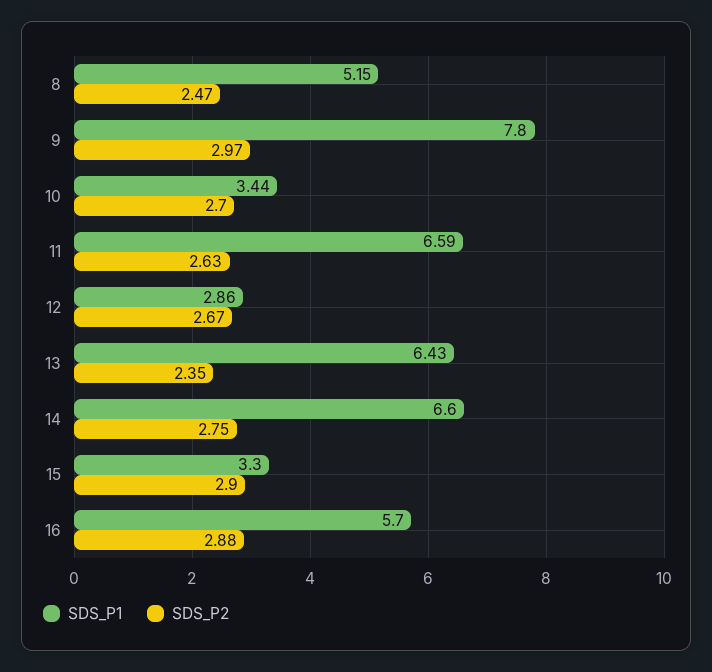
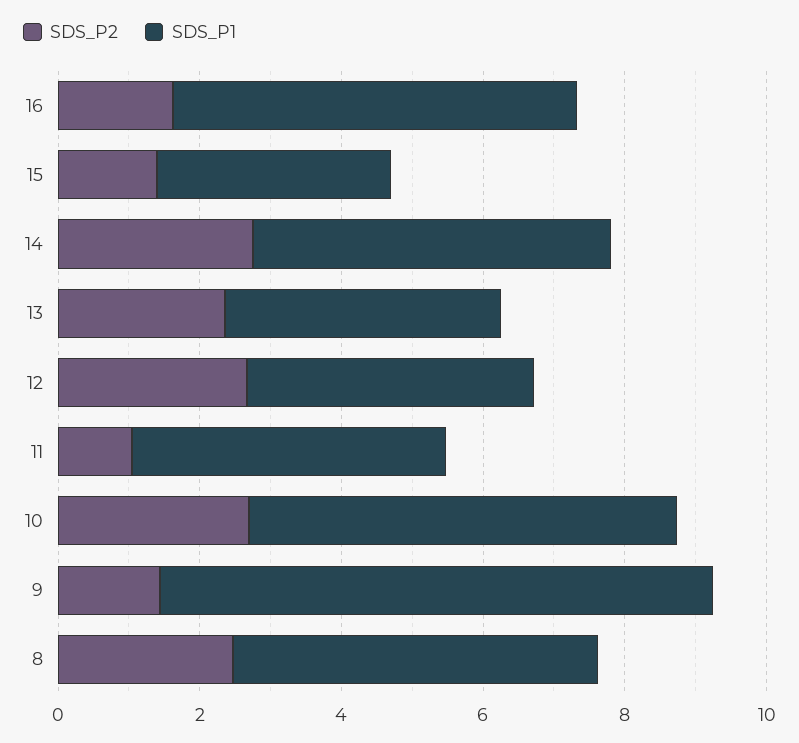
SDS_P2, 9: 2.97 -> 1.5
SDS_P1, 10: 3.44 -> 6
SDS_P1, 11: 6.59 -> 4.5
SDS_P2, 11: 2.63 -> 1
SDS_P1, 12: 2.86 -> 4
SDS_P1, 13: 6.43 -> 4
SDS_P1, 14: 6.6 -> 5
SDS_P2, 15: 2.9 -> 1.5
SDS_P2, 16: 2.88 -> 1.5

